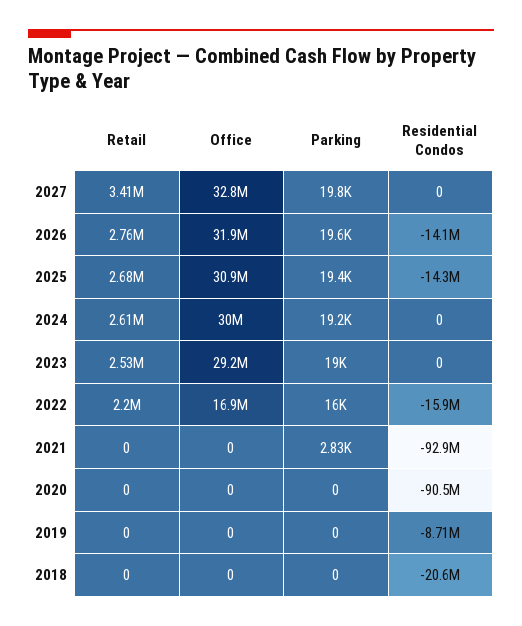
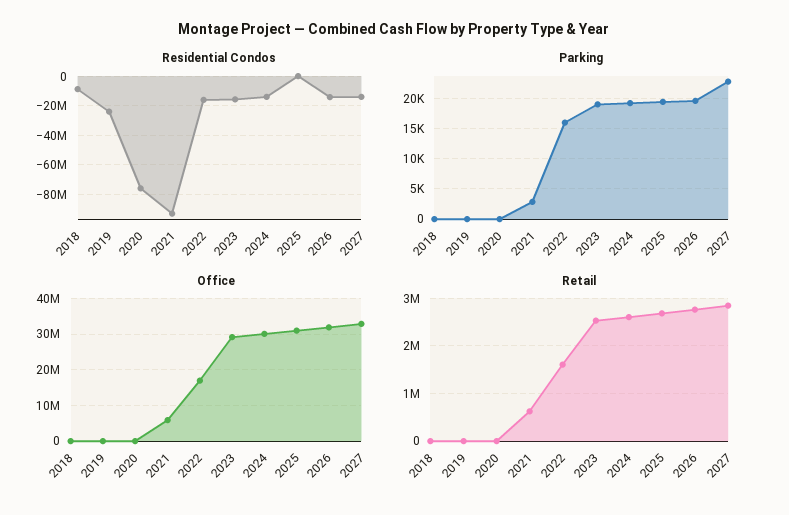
Retail, 2027: 3410000 -> 2800000
Parking, 2027: 19800 -> 23000
Residential Condos, 2027: 0 -> -15000000
Residential Condos, 2025: -14300000 -> 0
Residential Condos, 2024: 0 -> -15000000
Residential Condos, 2023: 0 -> -15000000
Retail, 2022: 2200000 -> 1600000
Retail, 2021: 0 -> 600000
Office, 2021: 0 -> 6000000
Residential Condos, 2020: -90500000 -> -75000000
Residential Condos, 2019: -8710000 -> -25000000
Residential Condos, 2018: -20600000 -> -10000000

